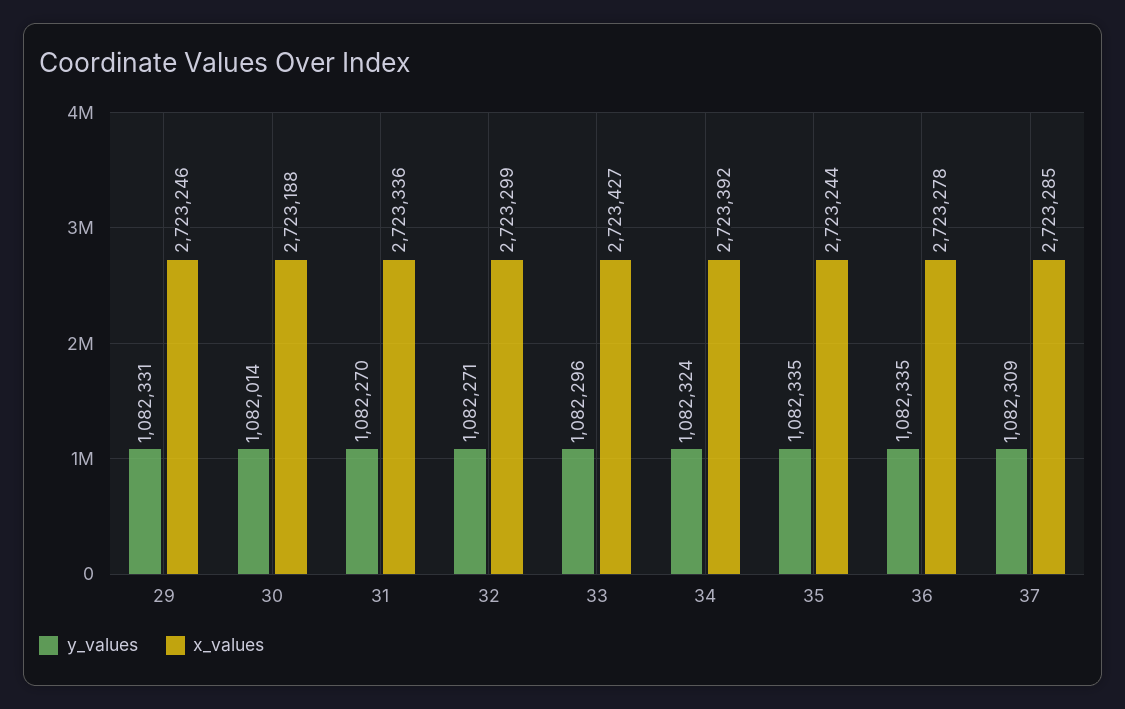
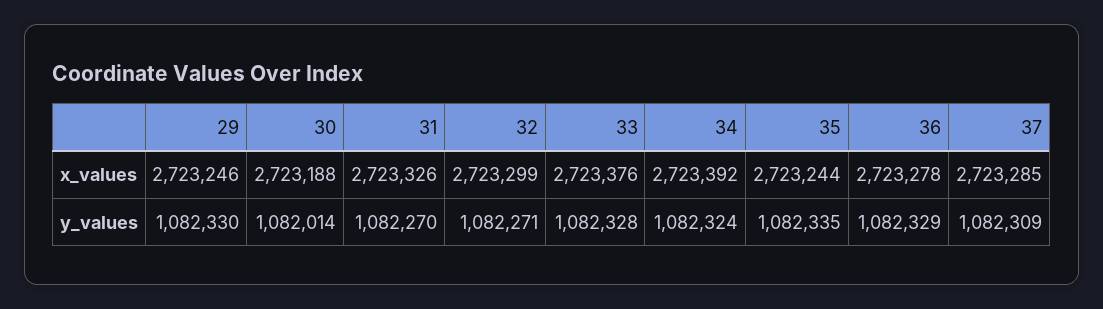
y_values, 29: 1082331 -> 1082330
x_values, 31: 2723336 -> 2723326
y_values, 33: 1082296 -> 1082328
x_values, 33: 2723427 -> 2723376
y_values, 36: 1082335 -> 1082329

